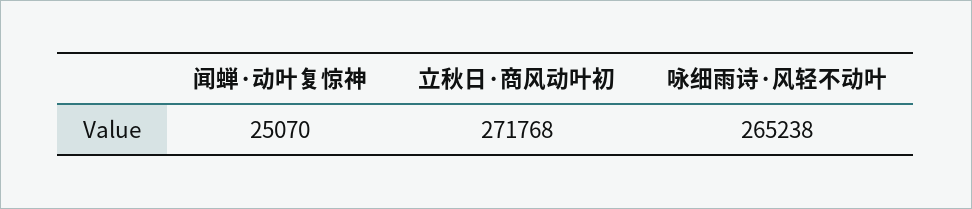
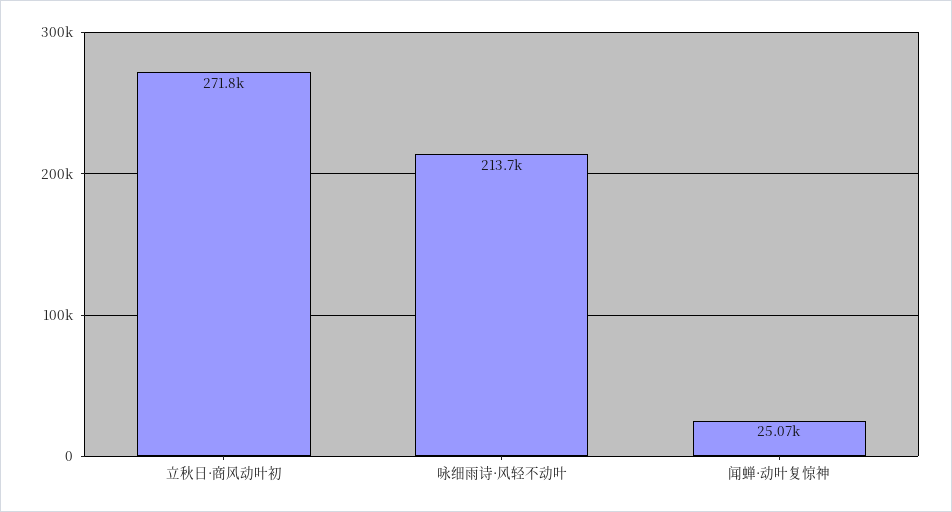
咏细雨诗·风轻不动叶: 265238 -> 213700

